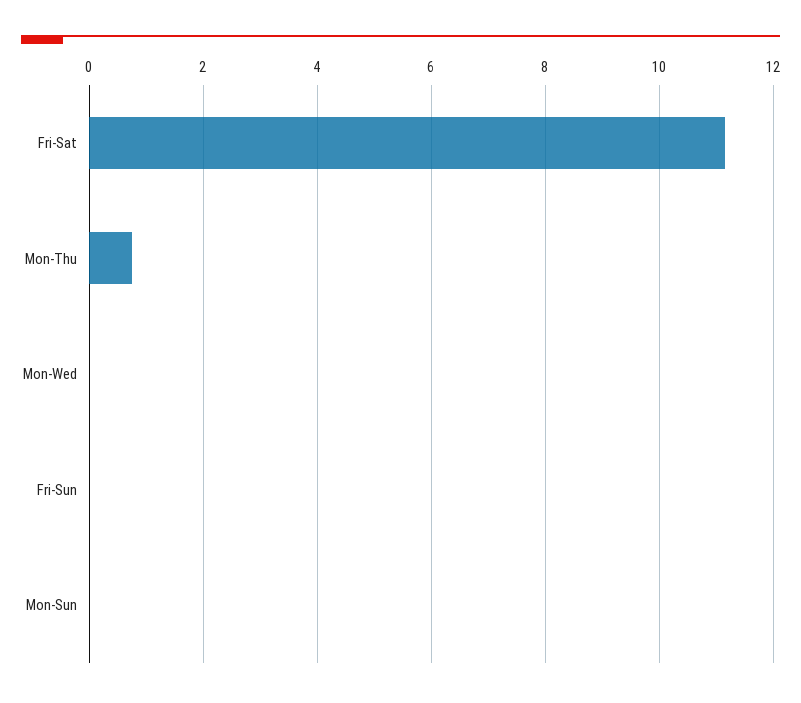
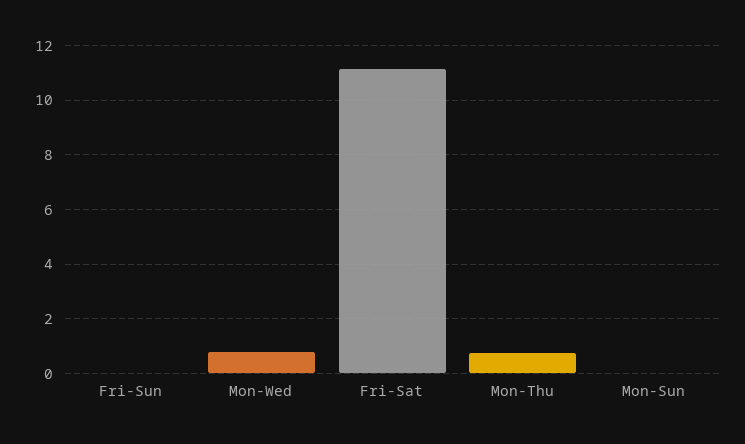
Mon-Wed: 0 -> 0.75

